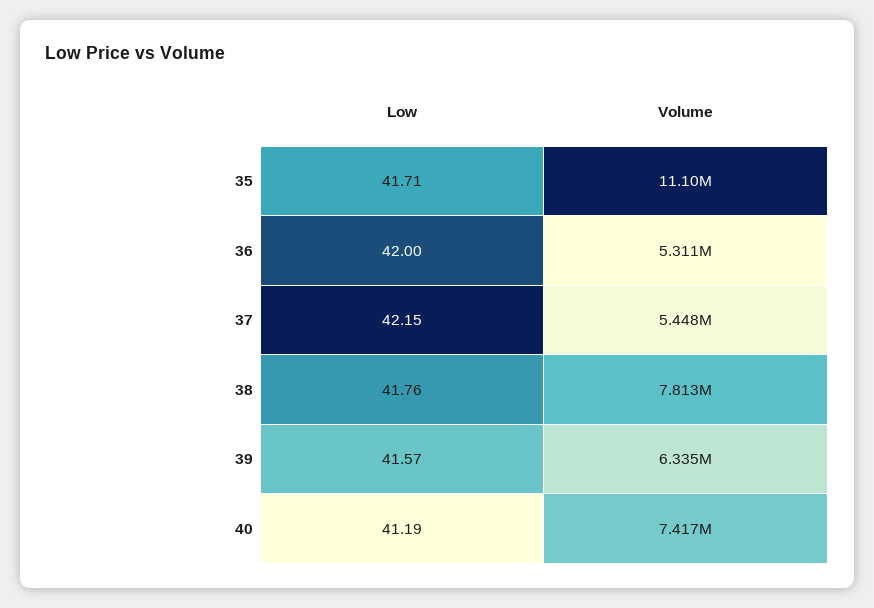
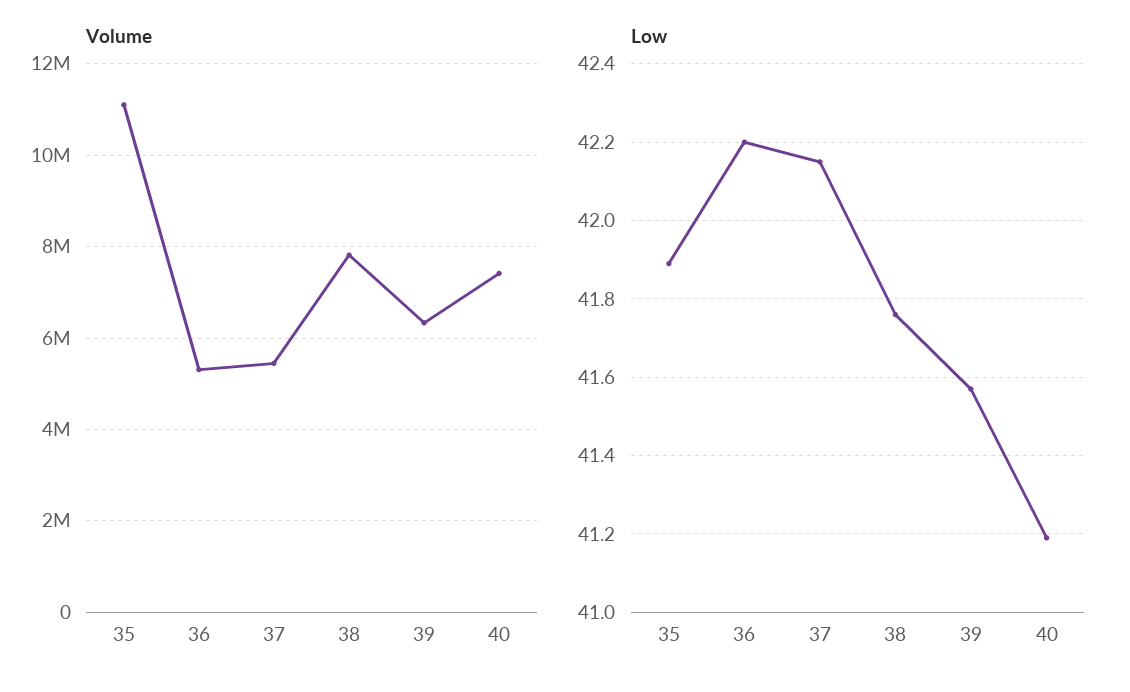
Low, 35: 41.71 -> 41.9
Low, 36: 42 -> 42.2

